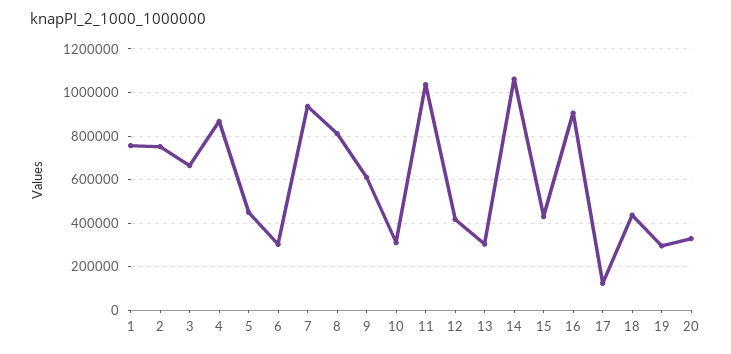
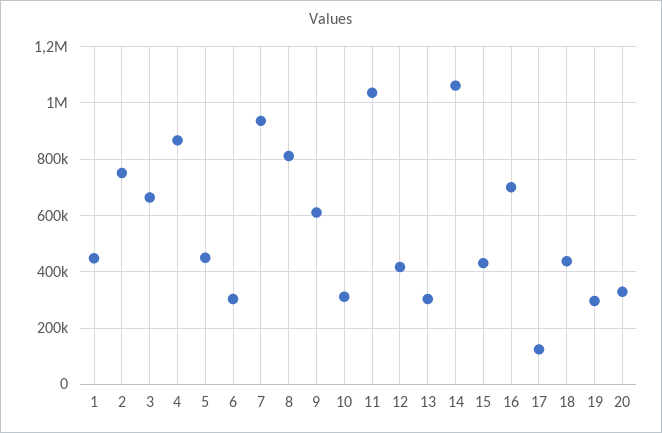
1: 750000 -> 450000
16: 900000 -> 700000

